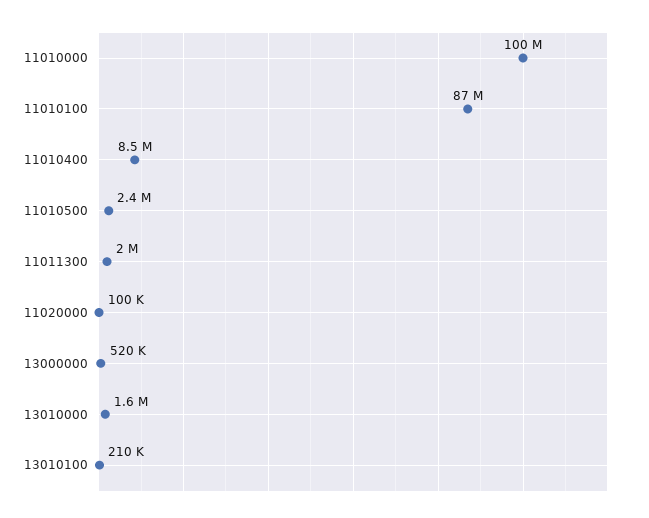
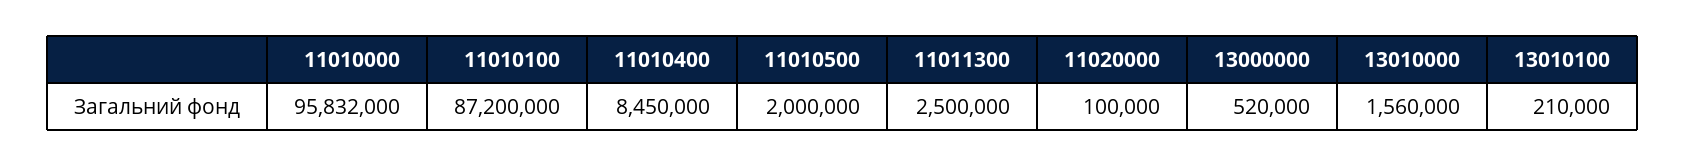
11010000: 100000000 -> 95832000
11010500: 2400000 -> 2000000
11011300: 2000000 -> 2500000

